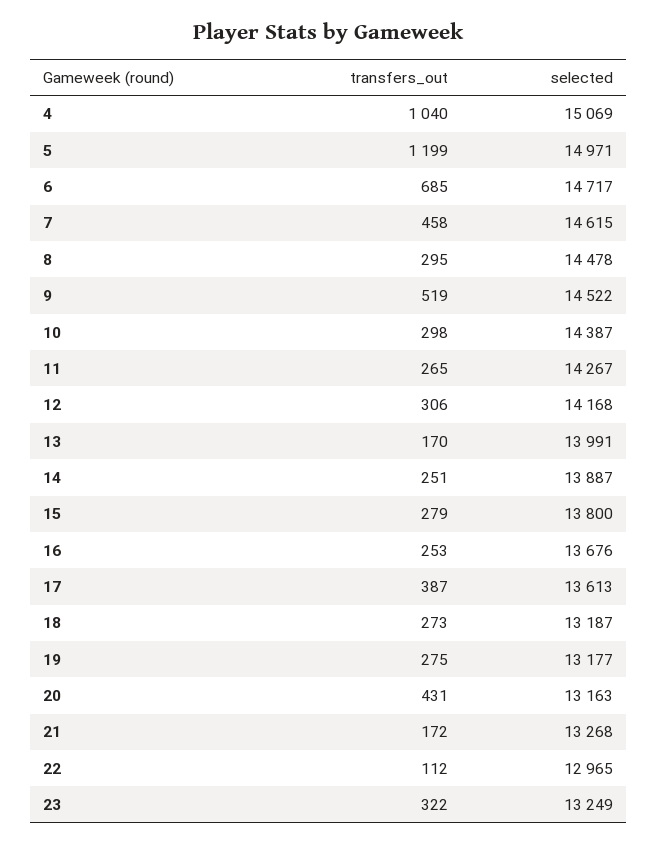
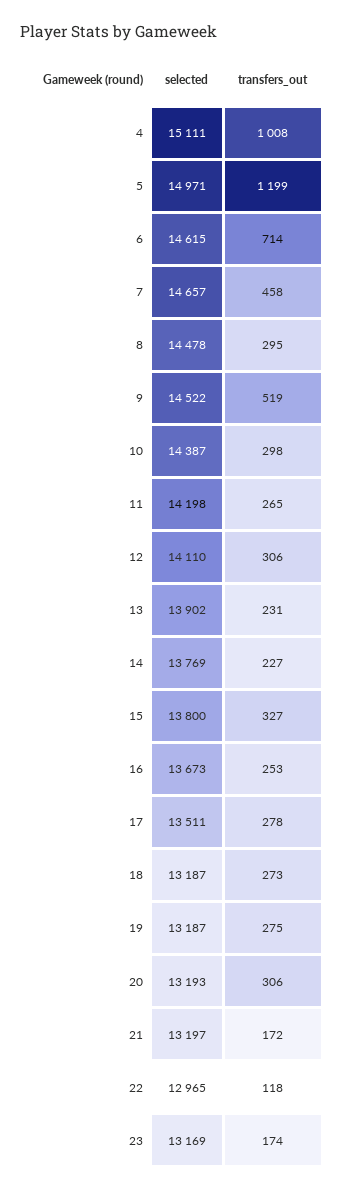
transfers_out, 4: 1040 -> 1008
selected, 4: 15069 -> 15111
transfers_out, 6: 685 -> 714
selected, 6: 14717 -> 14615
selected, 7: 14615 -> 14657
selected, 11: 14267 -> 14198
selected, 12: 14168 -> 14110
transfers_out, 13: 170 -> 231
selected, 13: 13991 -> 13902
transfers_out, 14: 251 -> 227
selected, 14: 13887 -> 13769
transfers_out, 15: 279 -> 327
selected, 16: 13676 -> 13673
transfers_out, 17: 387 -> 278
selected, 17: 13613 -> 13511
selected, 19: 13177 -> 13187
transfers_out, 20: 431 -> 306
selected, 20: 13163 -> 13193
selected, 21: 13268 -> 13197
transfers_out, 22: 112 -> 118
transfers_out, 23: 322 -> 174
selected, 23: 13249 -> 13169

